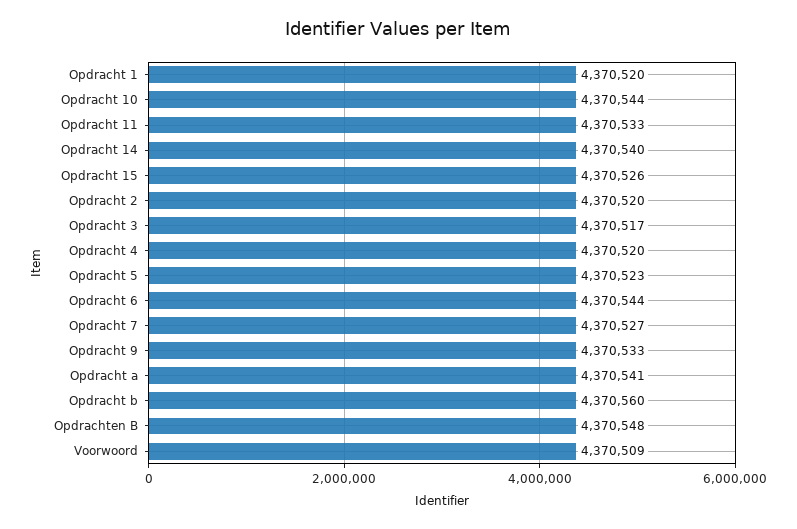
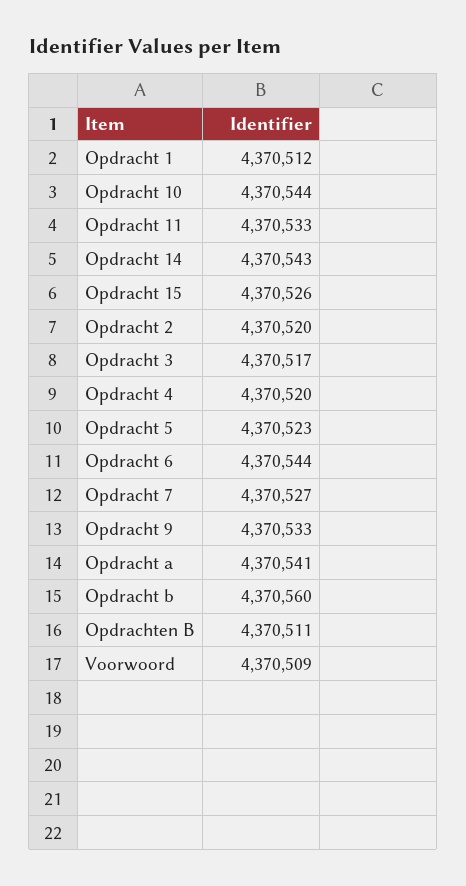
Opdracht 1: 4370520 -> 4370512
Opdracht 14: 4370540 -> 4370543
Opdrachten B: 4370548 -> 4370511

